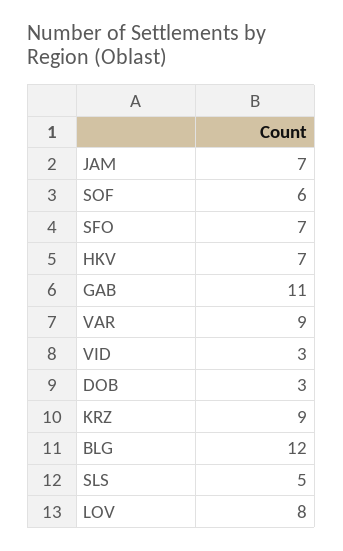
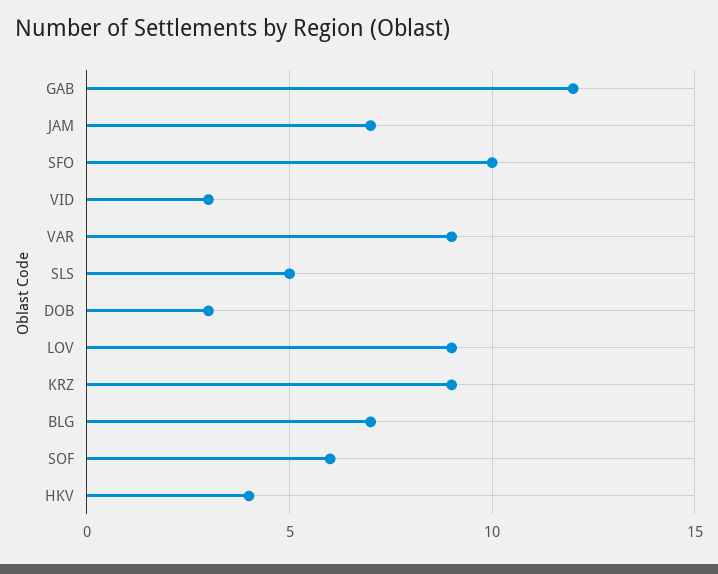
SFO: 7 -> 10
HKV: 7 -> 4
GAB: 11 -> 12
BLG: 12 -> 7
LOV: 8 -> 9

